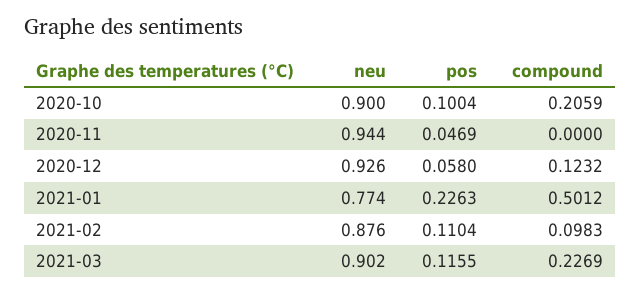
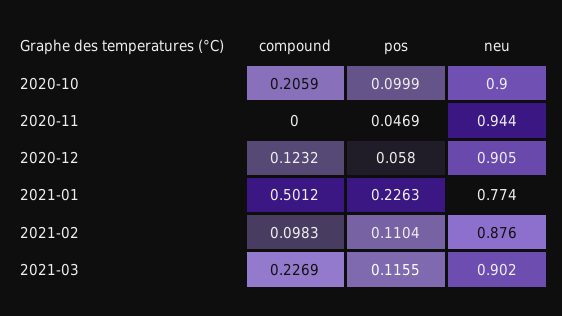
pos, 2020-10: 0.1004 -> 0.0999
neu, 2020-12: 0.926 -> 0.905

